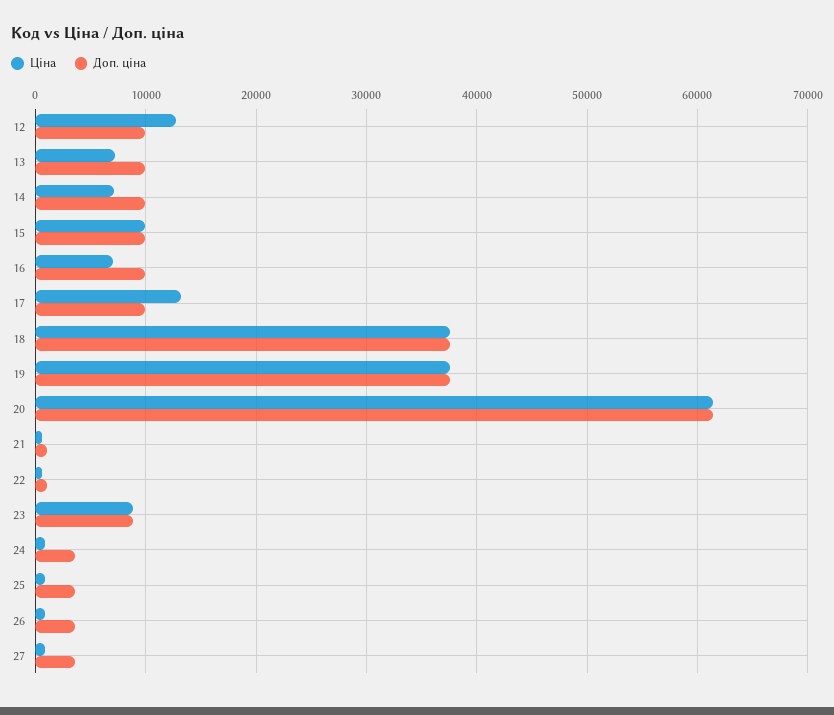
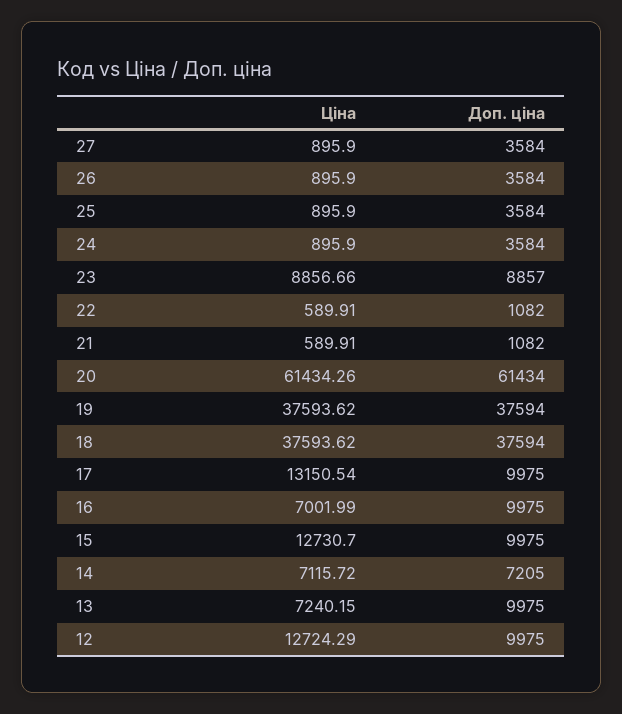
Доп. ціна, 14: 10000 -> 7205
Ціна, 15: 10000 -> 12730.7

